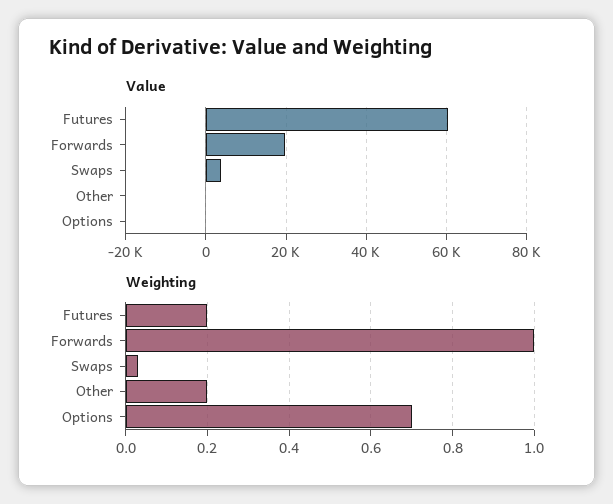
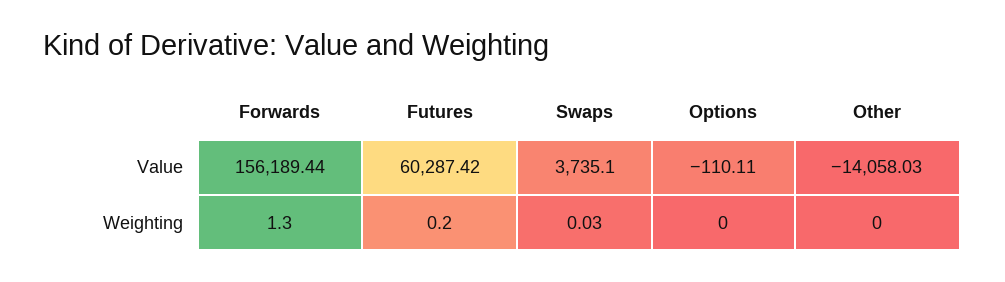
Value, Forwards: 20000 -> 156189.44
Value, Other: 0 -> -14058.03
Weighting, Forwards: 1 -> 1.3
Weighting, Other: 0.2 -> 0
Weighting, Options: 0.7 -> 0

